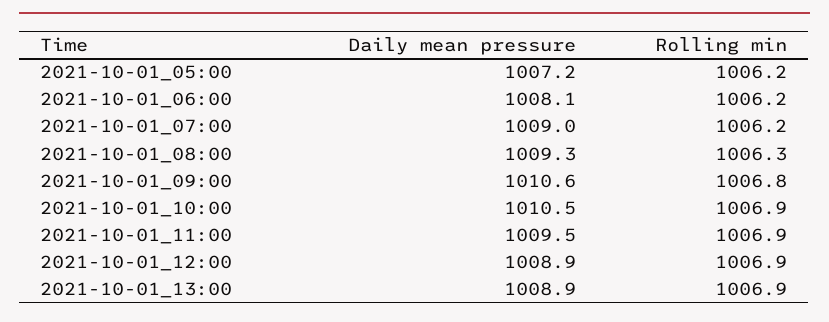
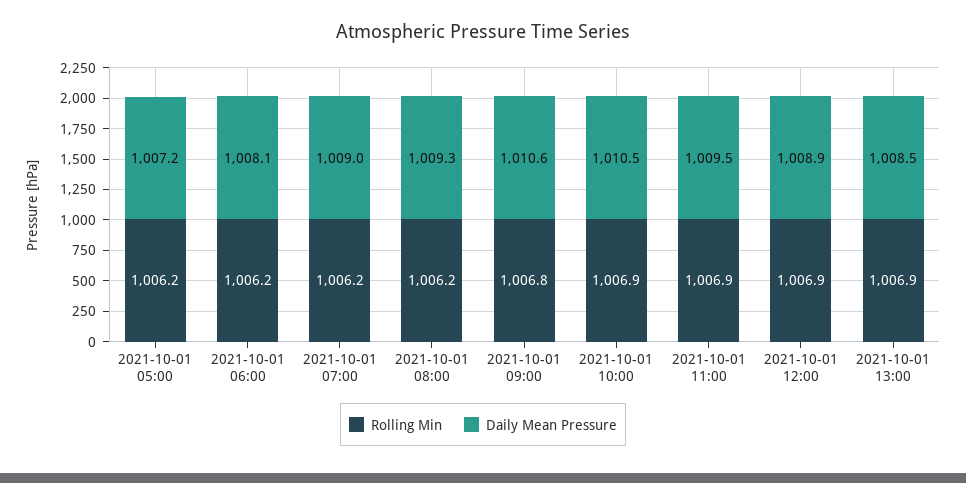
Rolling min, 2021-10-01_08:00: 1006.3 -> 1006.2
Daily mean pressure, 2021-10-01_13:00: 1008.9 -> 1008.5

